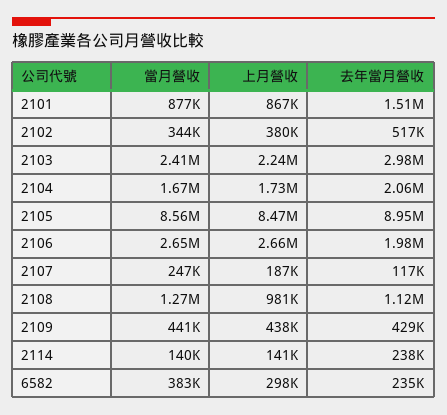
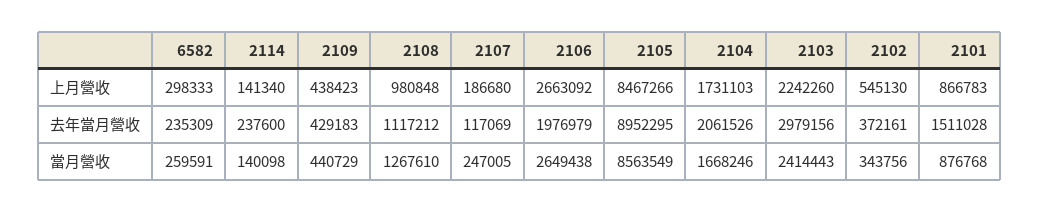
上月營收, 2102: 380000 -> 545130
去年當月營收, 2102: 517000 -> 372161
當月營收, 6582: 383000 -> 259591

